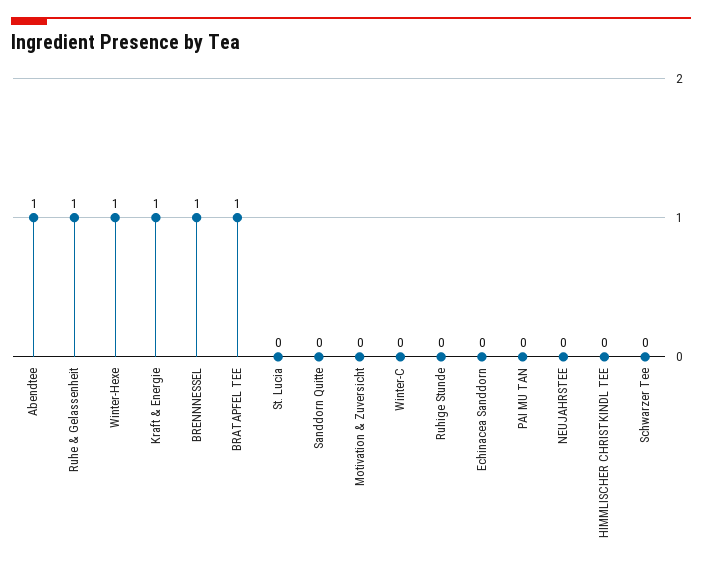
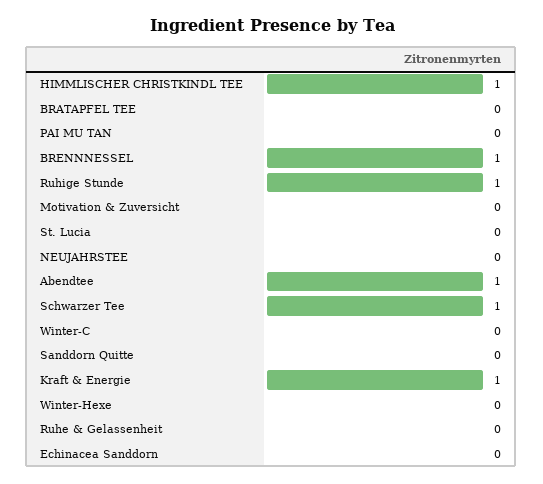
Ruhe & Gelassenheit: 1 -> 0
Winter-Hexe: 1 -> 0
BRATAPFEL TEE: 1 -> 0
Ruhige Stunde: 0 -> 1
HIMMLISCHER CHRISTKINDL TEE: 0 -> 1
Schwarzer Tee: 0 -> 1

